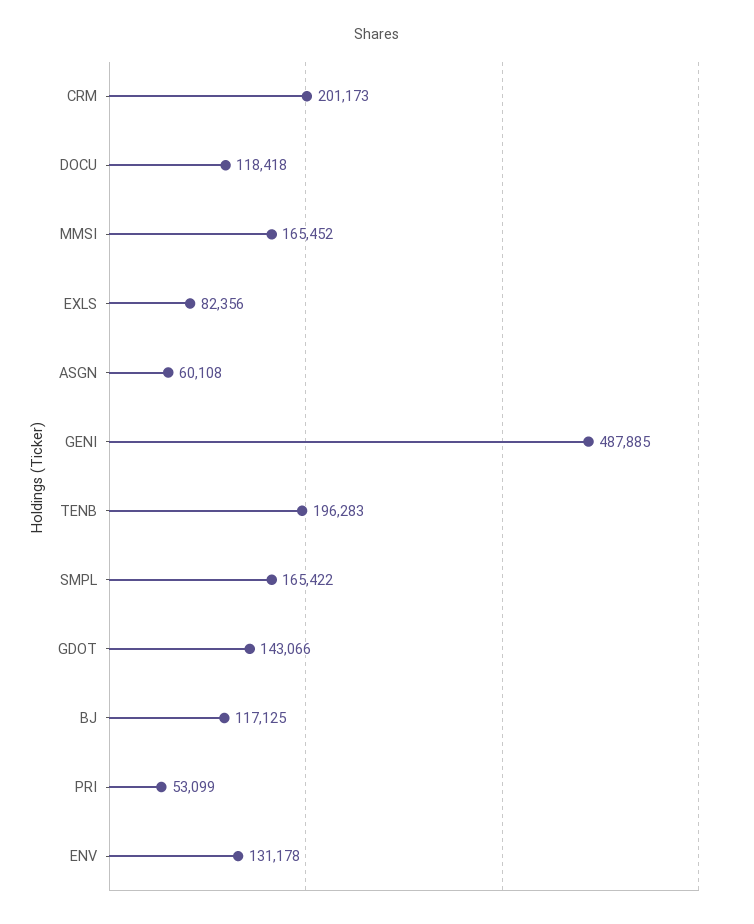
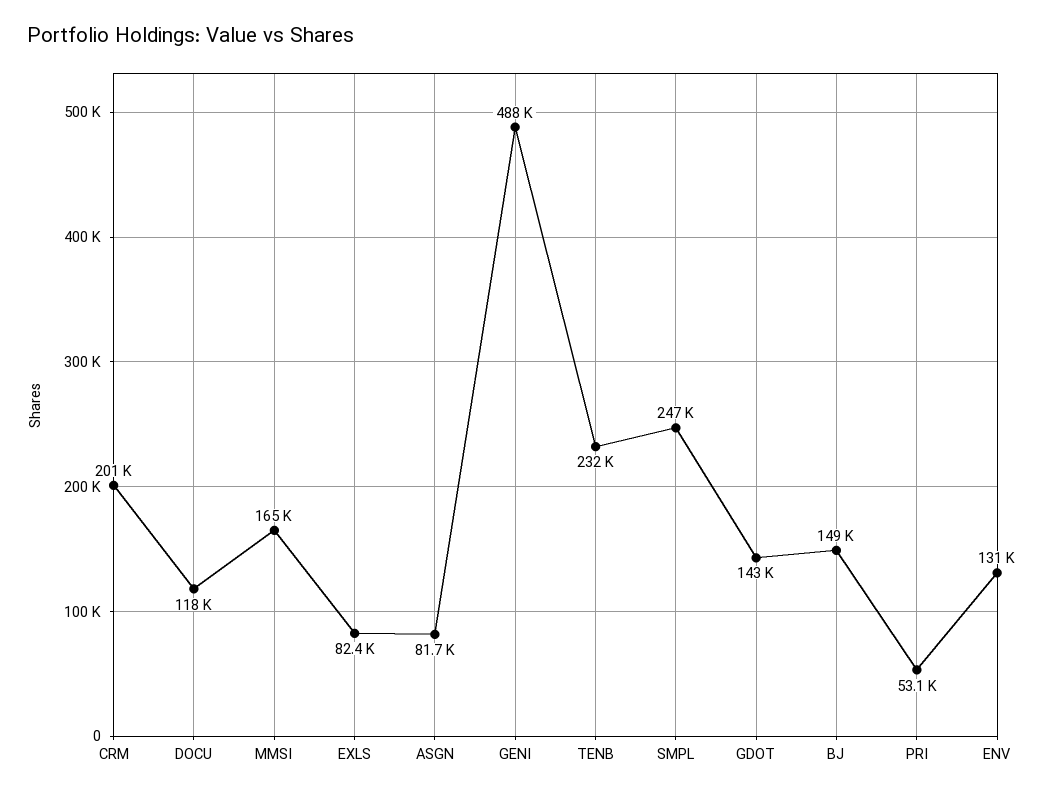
ASGN: 60108 -> 81700
TENB: 196283 -> 232000
SMPL: 165422 -> 247000
BJ: 117125 -> 149000

